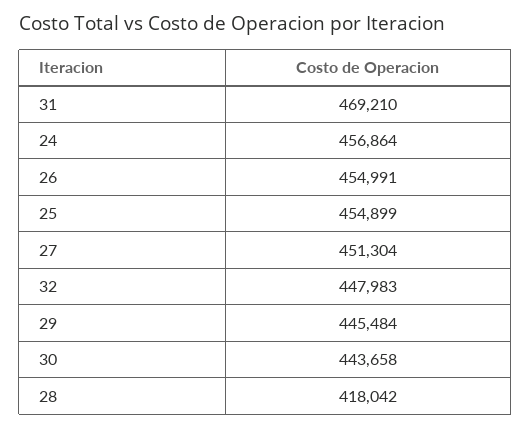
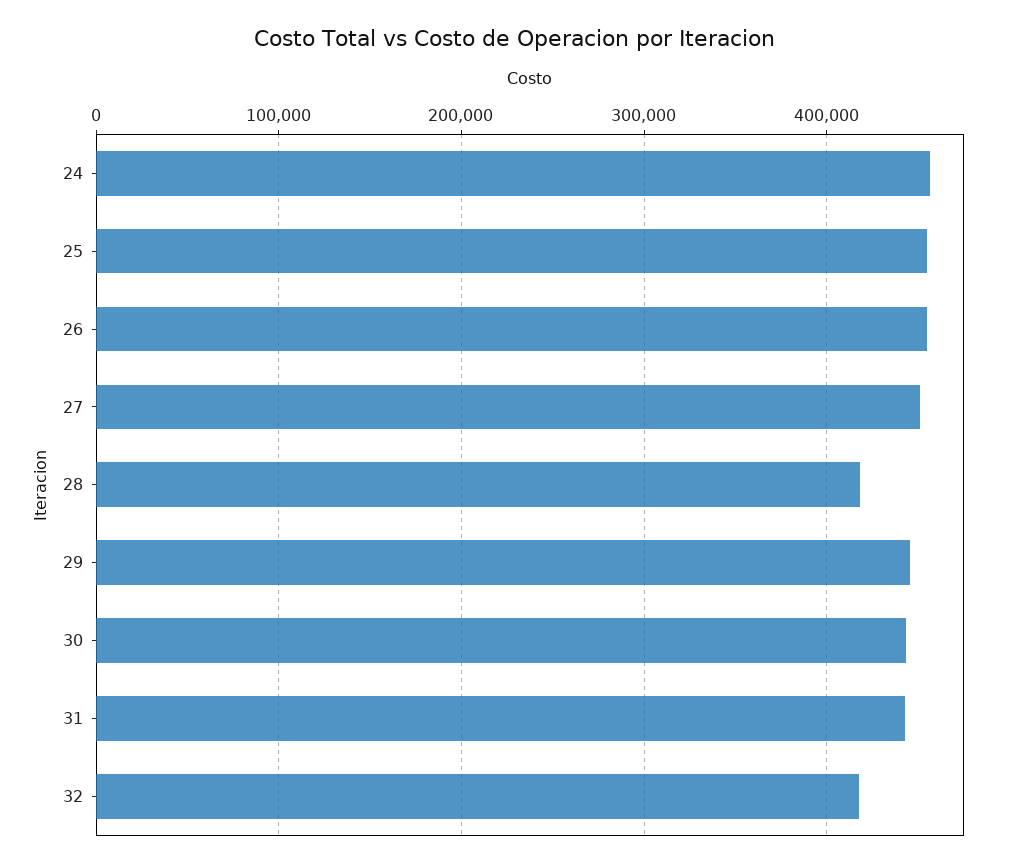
31: 469210 -> 440000
32: 447983 -> 420000

